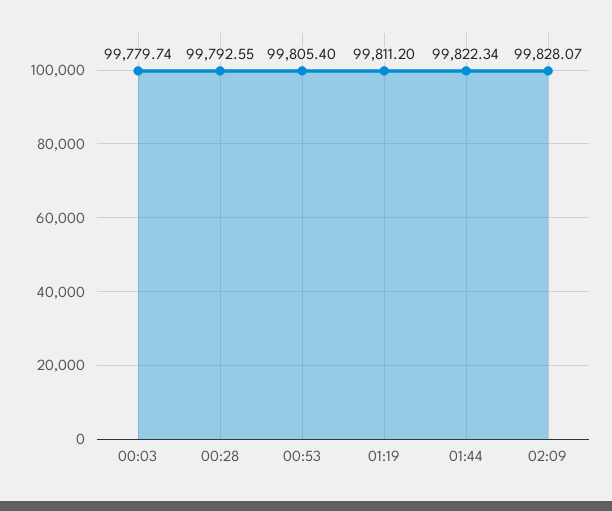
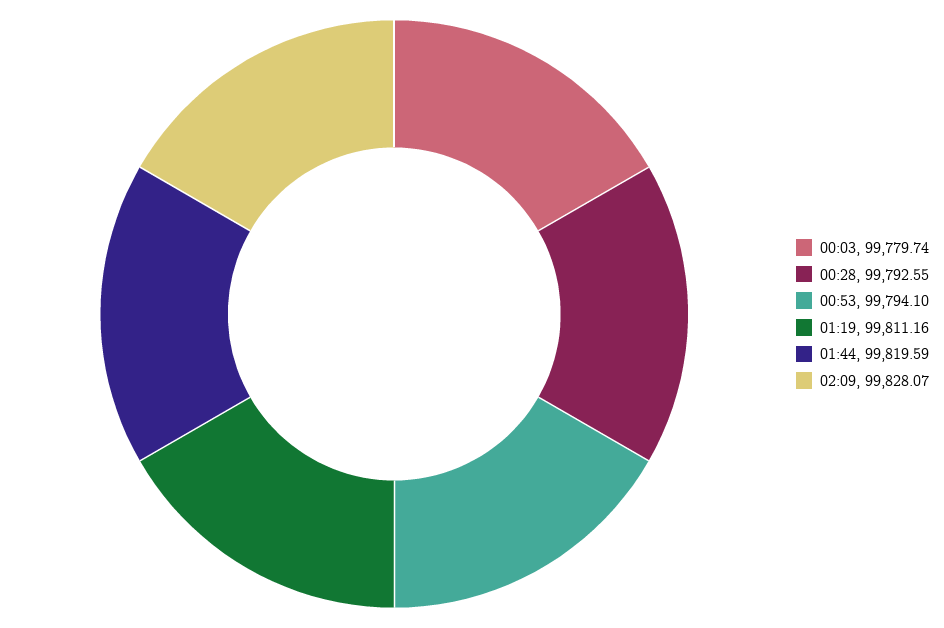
00:53: 99805.4 -> 99794.1
01:19: 99811.2 -> 99811.16
01:44: 99822.34 -> 99819.59

